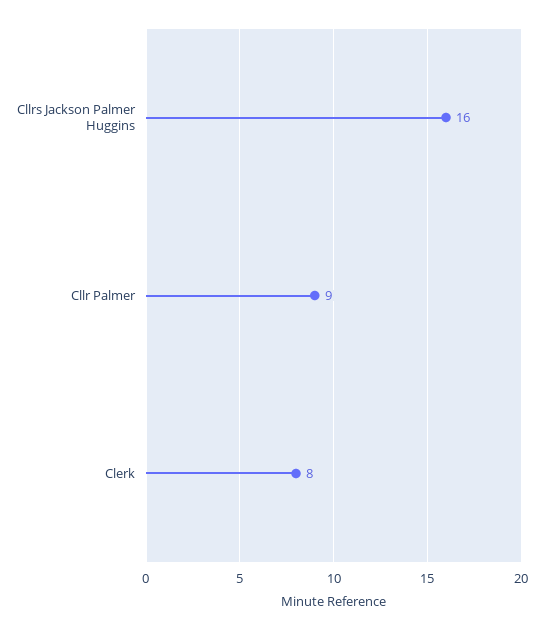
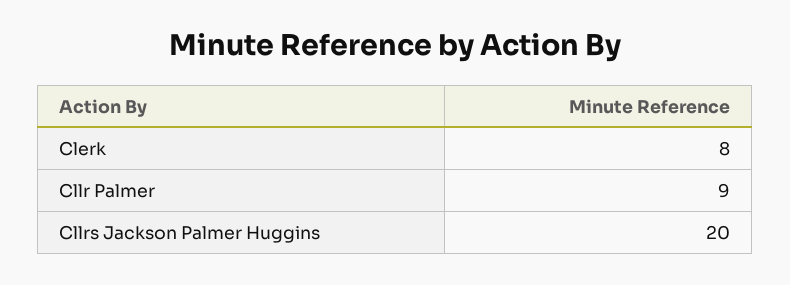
Cllrs Jackson Palmer Huggins: 16 -> 20

